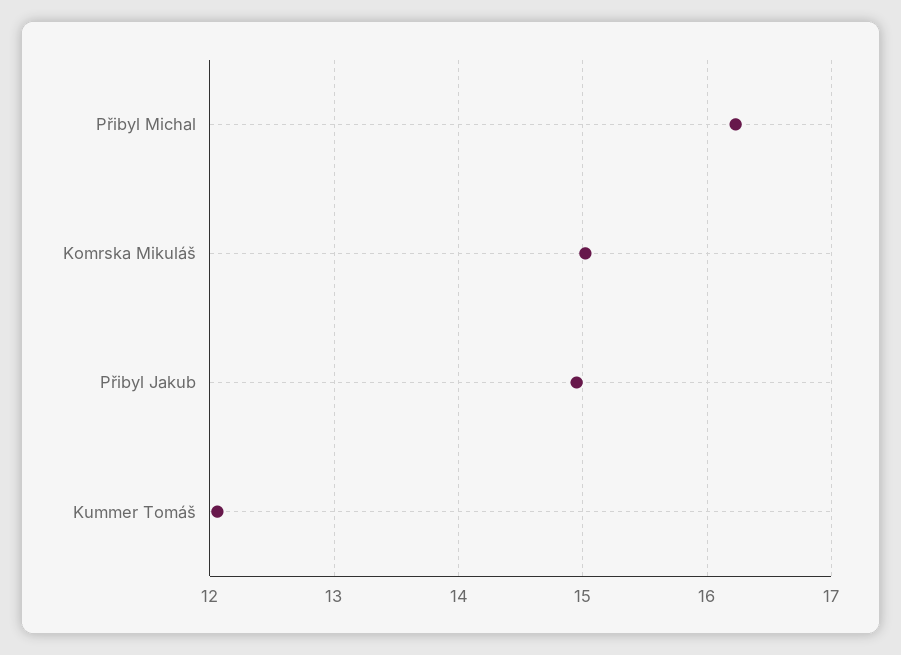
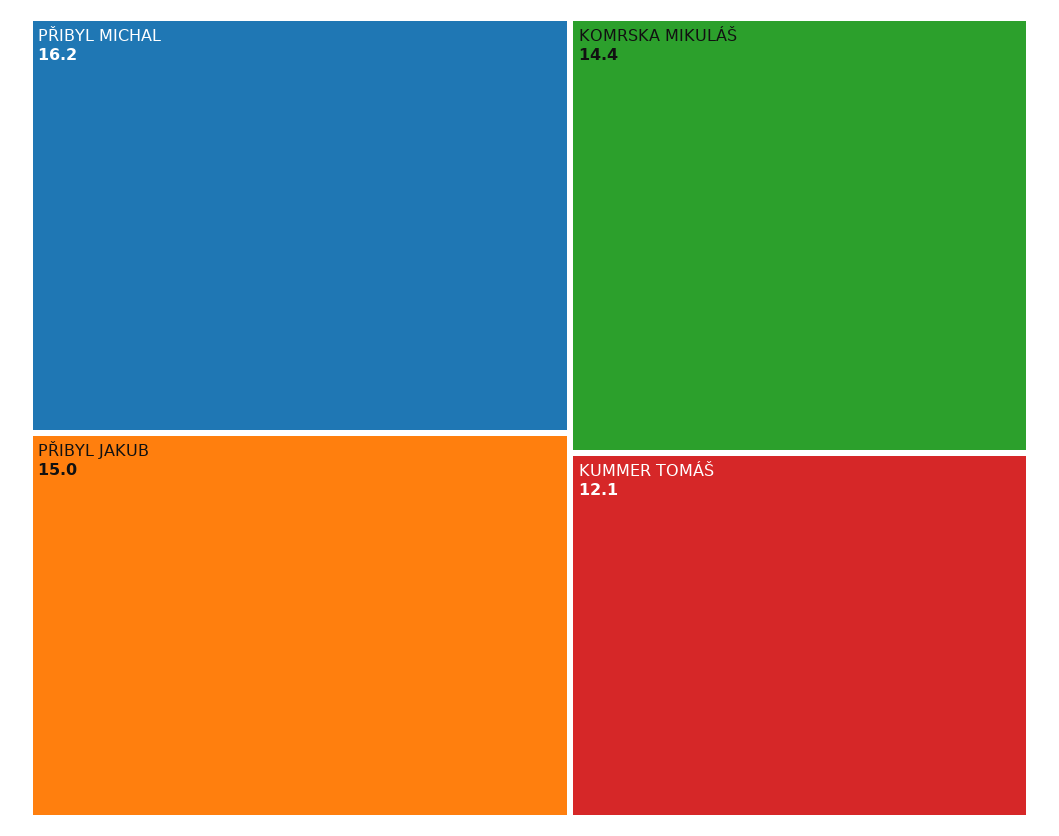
Komrska Mikuláš: 15 -> 14.4

